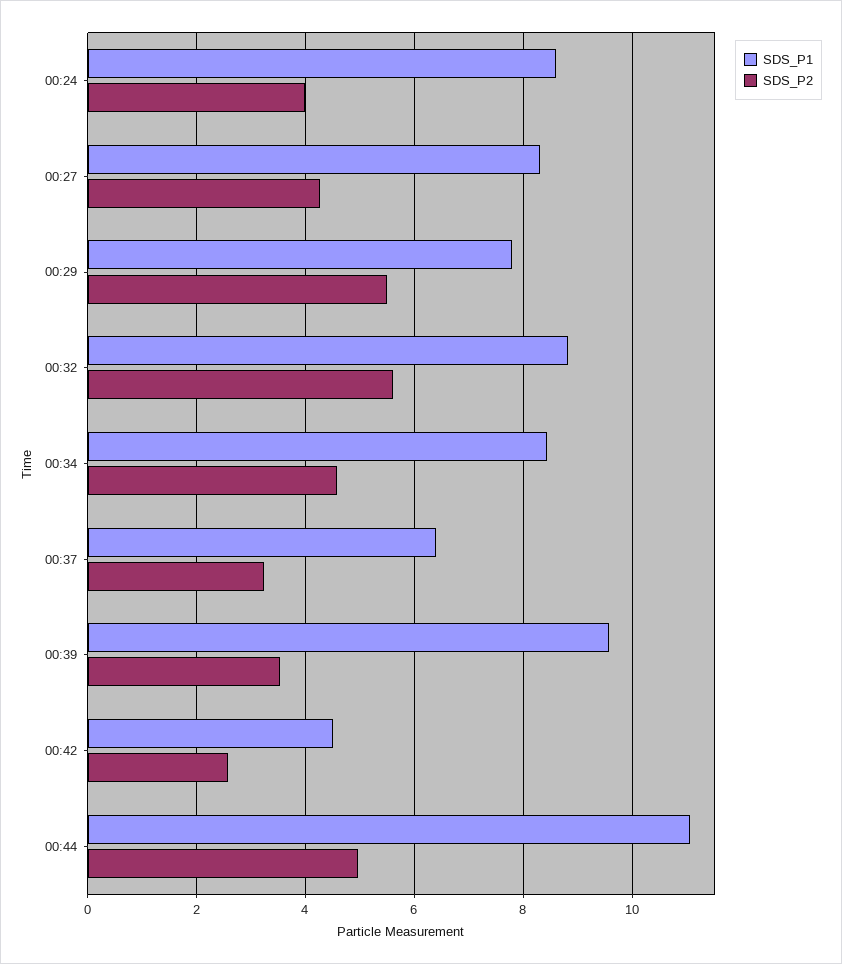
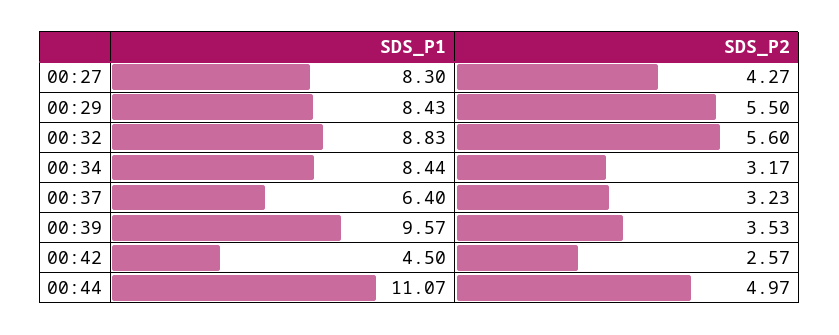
SDS_P1, 00:24: 8.6 -> none
SDS_P2, 00:24: 4 -> none
SDS_P1, 00:29: 7.8 -> 8.43
SDS_P2, 00:34: 4.6 -> 3.17

